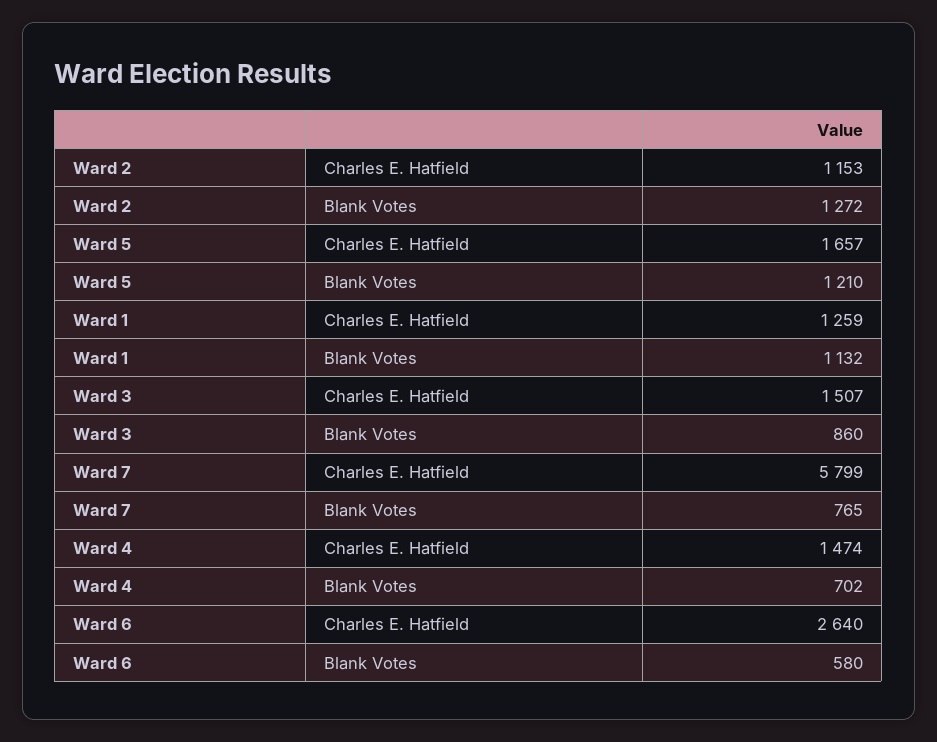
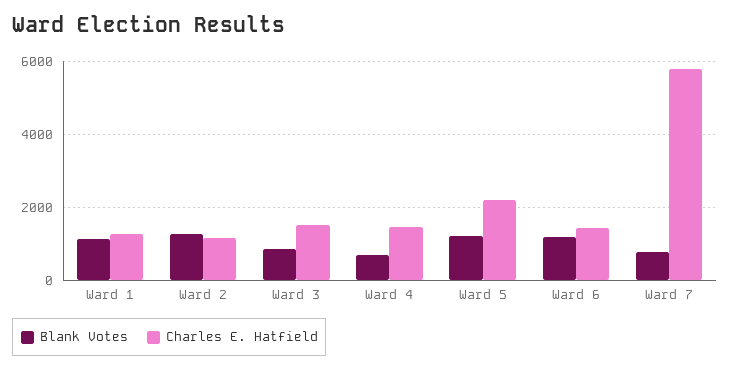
Charles E. Hatfield, Ward 5: 1657 -> 2200
Charles E. Hatfield, Ward 6: 2640 -> 1400
Blank Votes, Ward 6: 580 -> 1200

